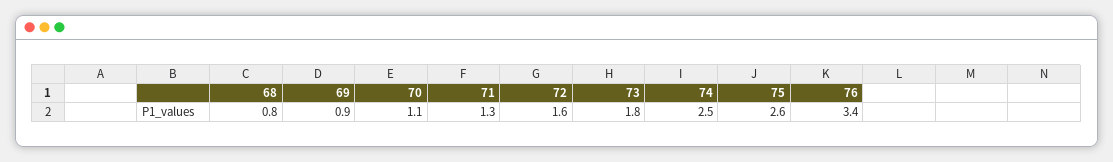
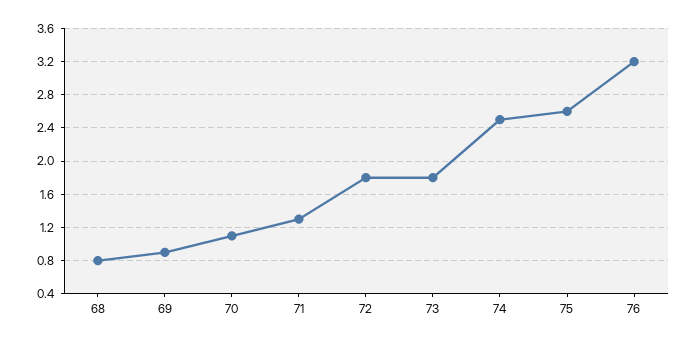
72: 1.6 -> 1.8
76: 3.4 -> 3.2

